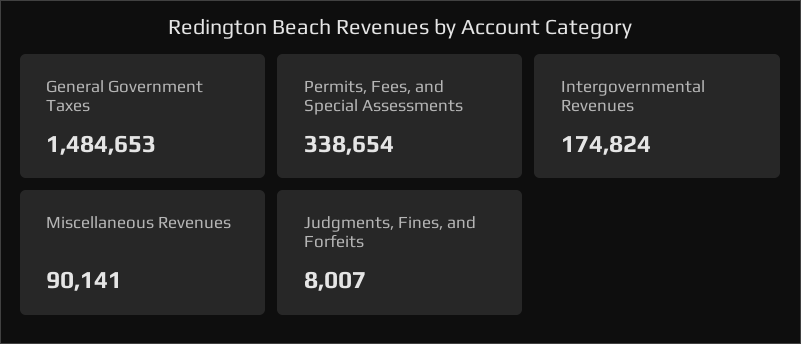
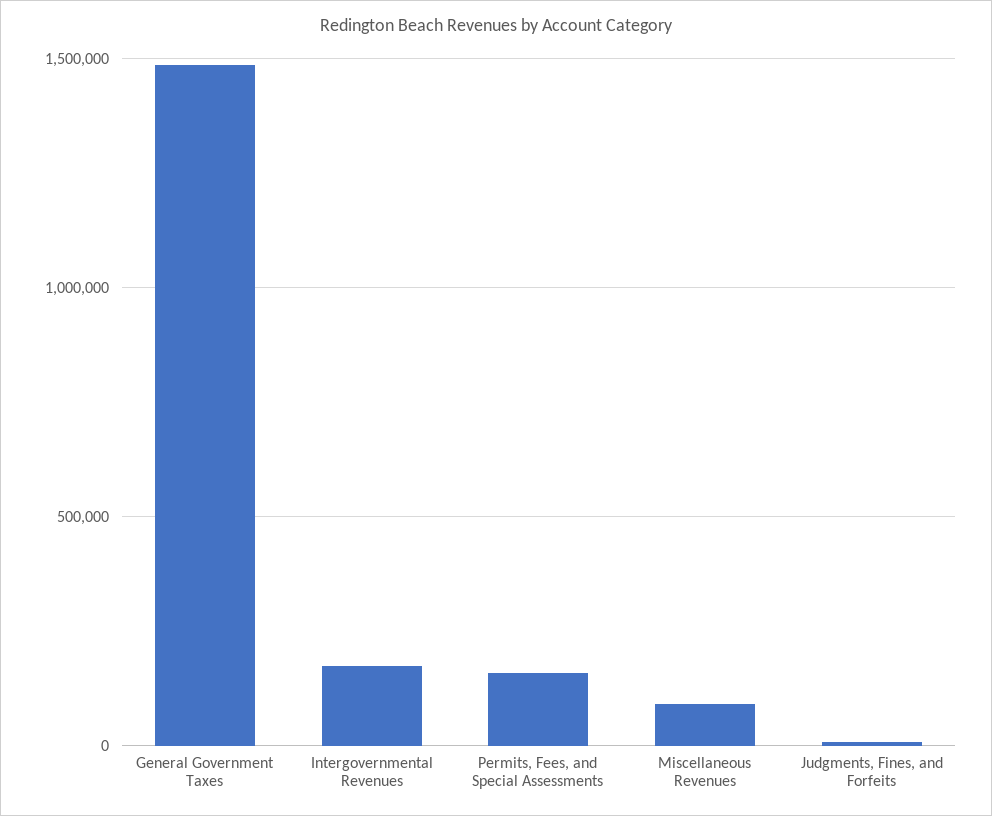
Permits, Fees, and Special Assessments: 338654 -> 150000

